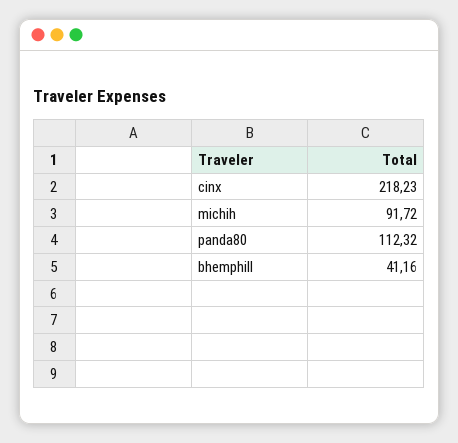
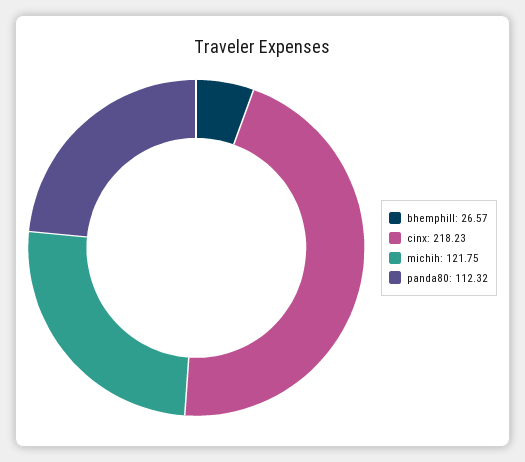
michih: 91.72 -> 121.75
bhemphill: 41.16 -> 26.57

